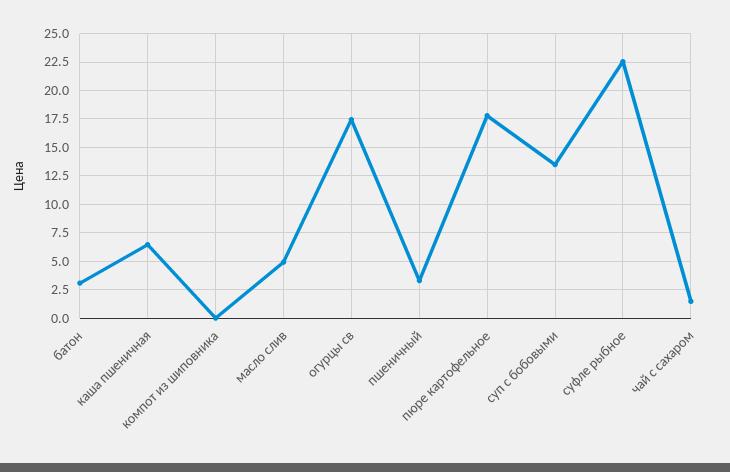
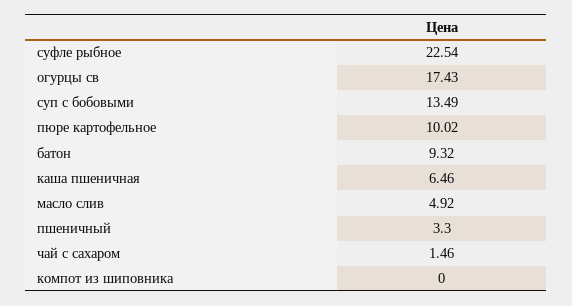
батон: 2.5 -> 9.32
пюре картофельное: 17.5 -> 10.02

